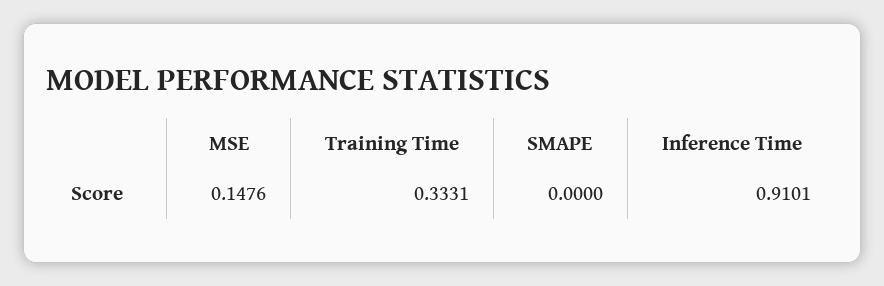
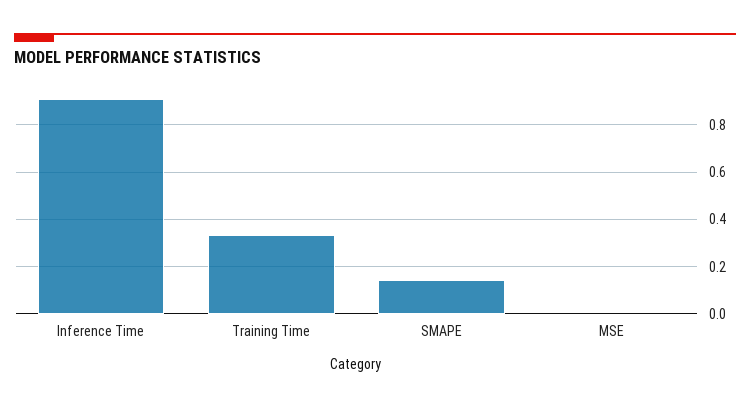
MSE: 0.1476 -> 0
SMAPE: 0 -> 0.15

